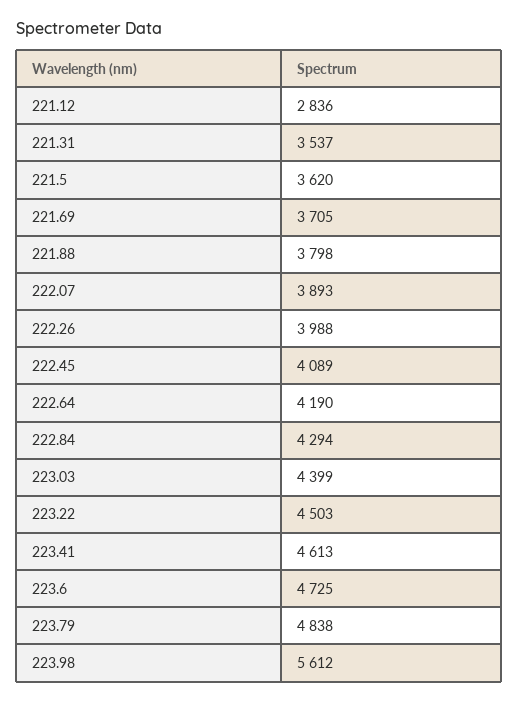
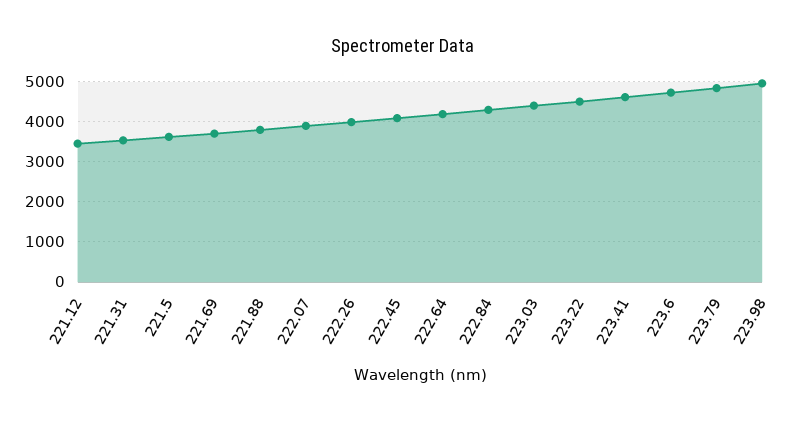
221.12: 2836 -> 3400
223.98: 5612 -> 5000

